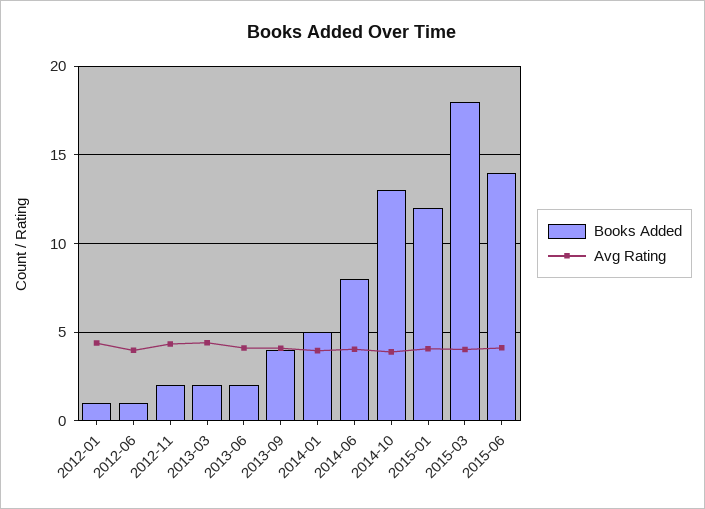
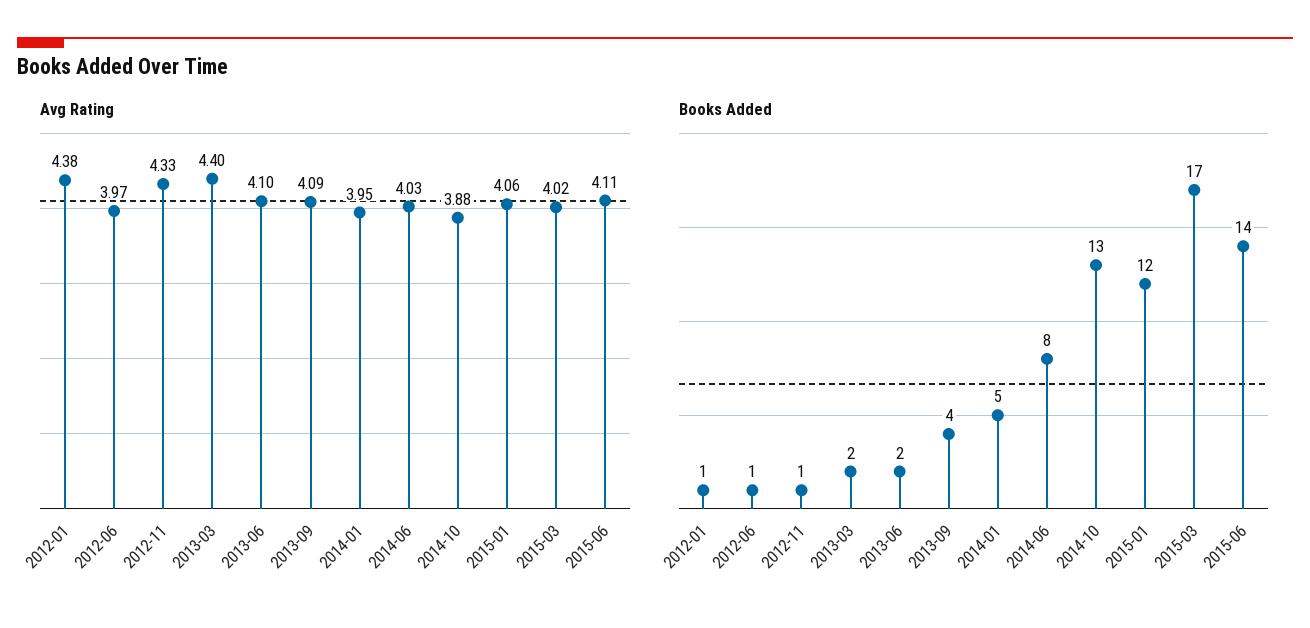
Books Added, 2012-11: 2 -> 1
Books Added, 2015-03: 18 -> 17

